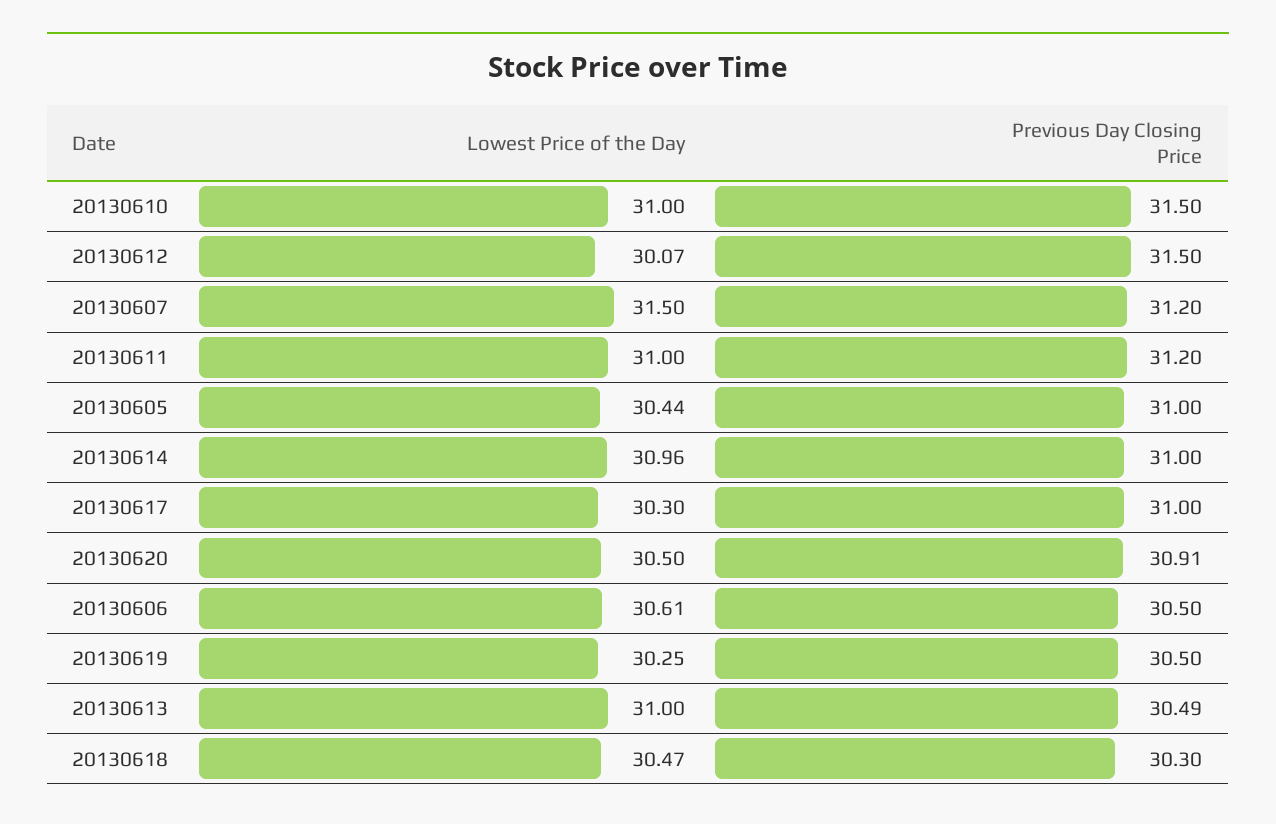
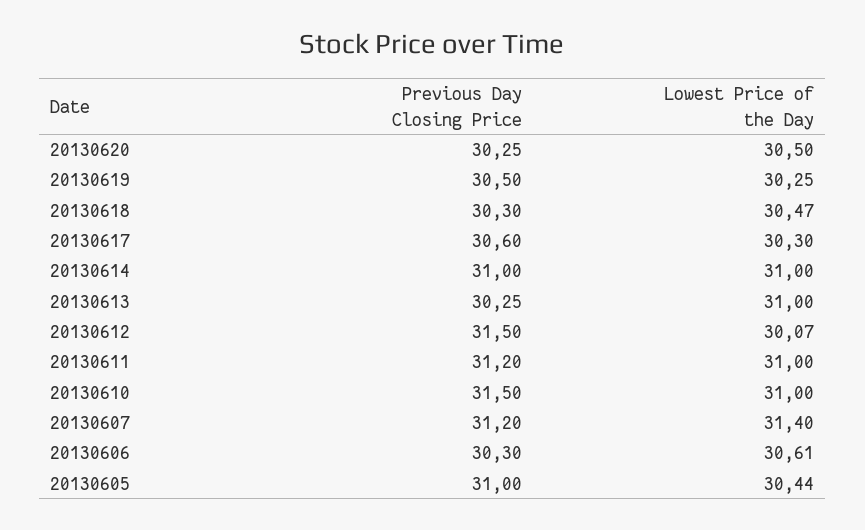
Lowest Price of the Day, 20130607: 31.5 -> 31.4
Lowest Price of the Day, 20130614: 30.96 -> 31
Previous Day Closing Price, 20130617: 31 -> 30.6
Previous Day Closing Price, 20130620: 30.91 -> 30.25
Previous Day Closing Price, 20130606: 30.5 -> 30.3
Previous Day Closing Price, 20130613: 30.49 -> 30.25

